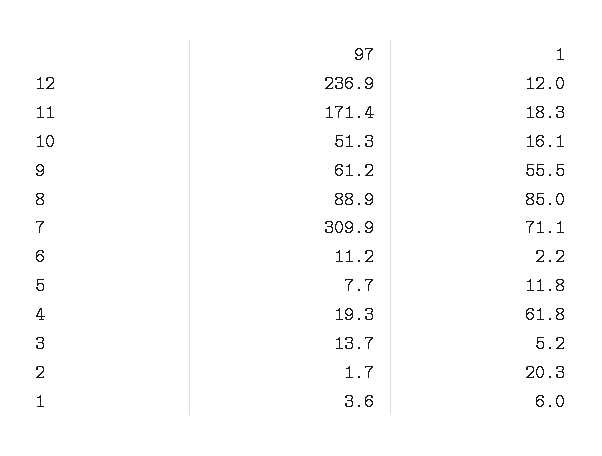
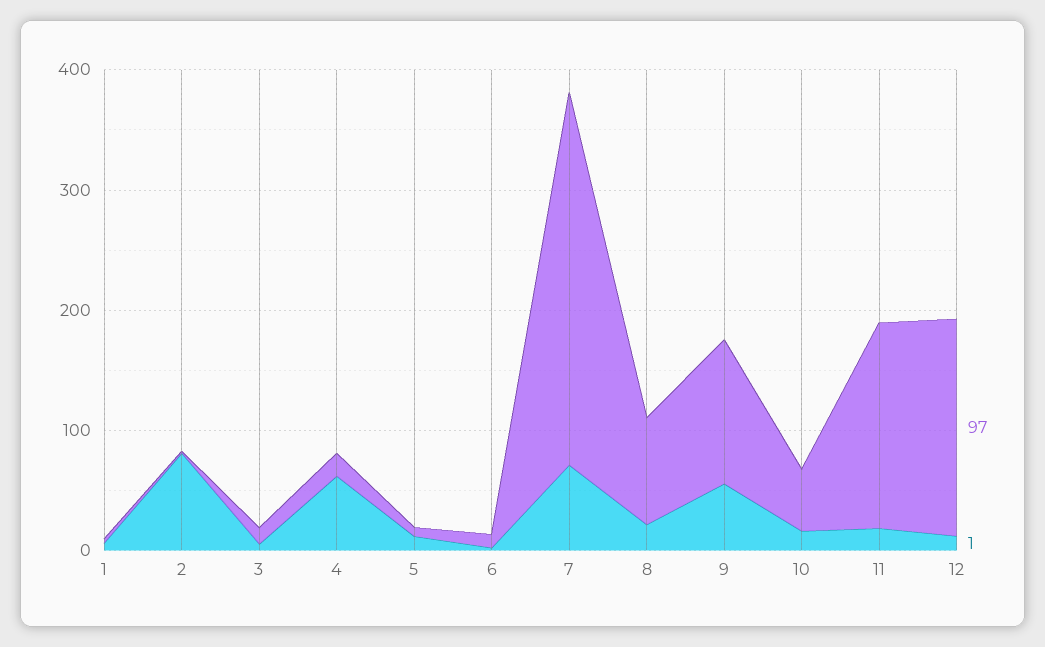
97, 12: 236.9 -> 180
97, 9: 61.2 -> 120
1, 8: 85 -> 20
1, 2: 20.3 -> 80

